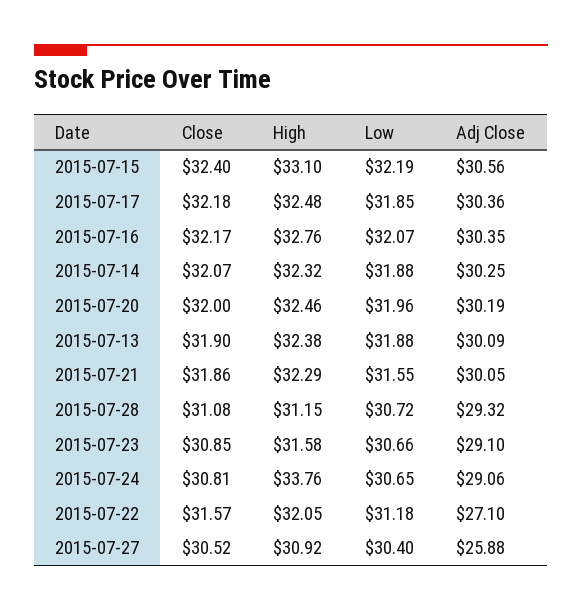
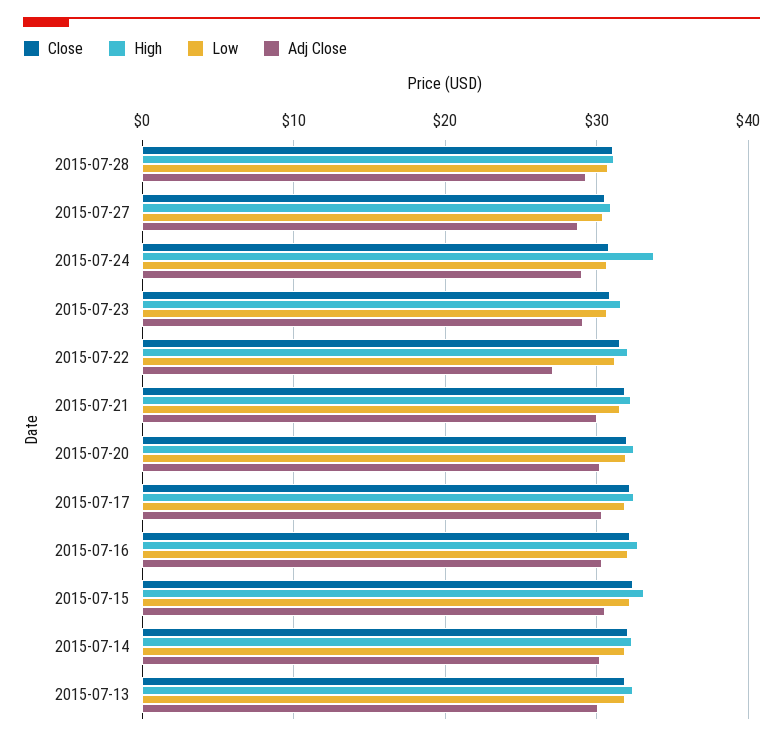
Adj Close, 2015-07-27: 25.88 -> 29

